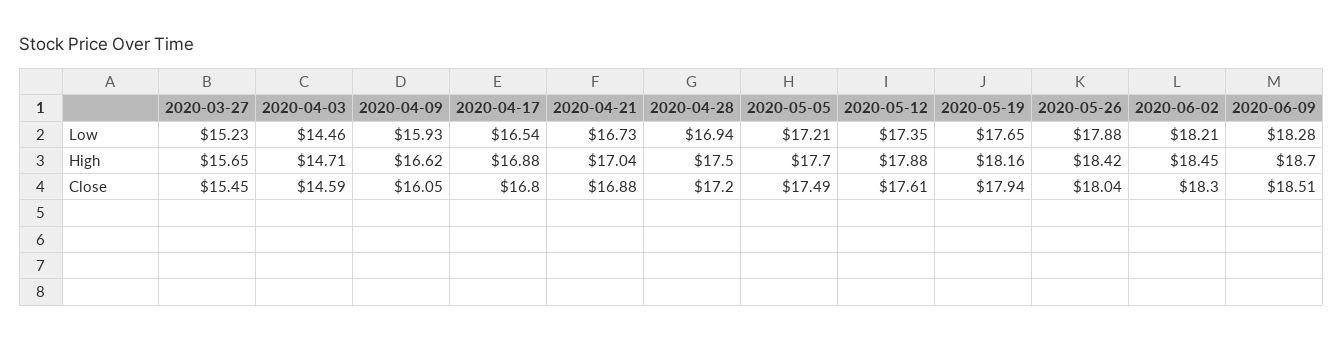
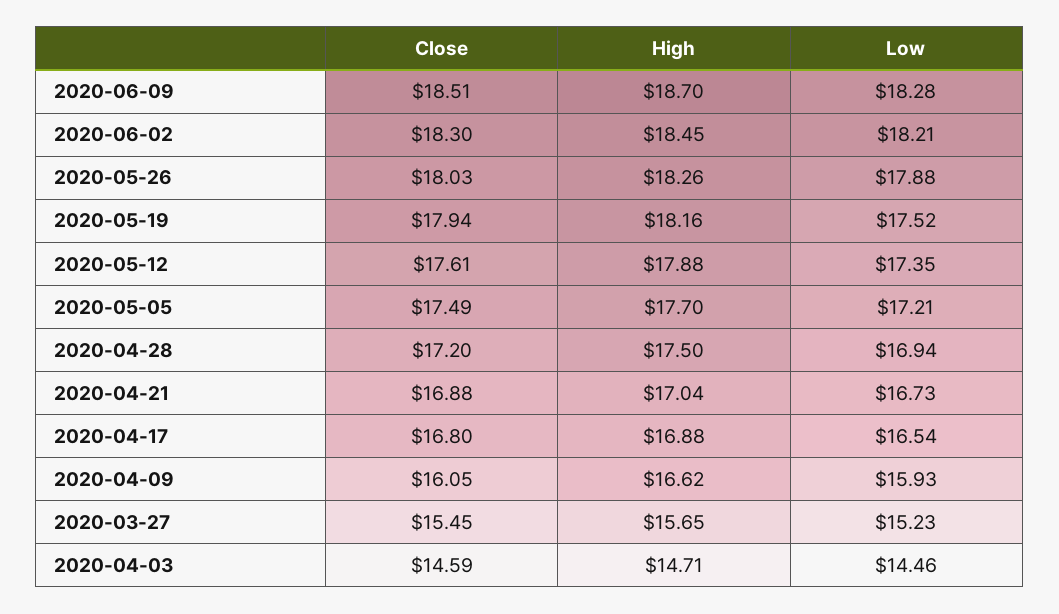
2020-05-19, Low: 17.65 -> 17.52
2020-05-26, High: 18.42 -> 18.26
2020-05-26, Close: 18.04 -> 18.03

